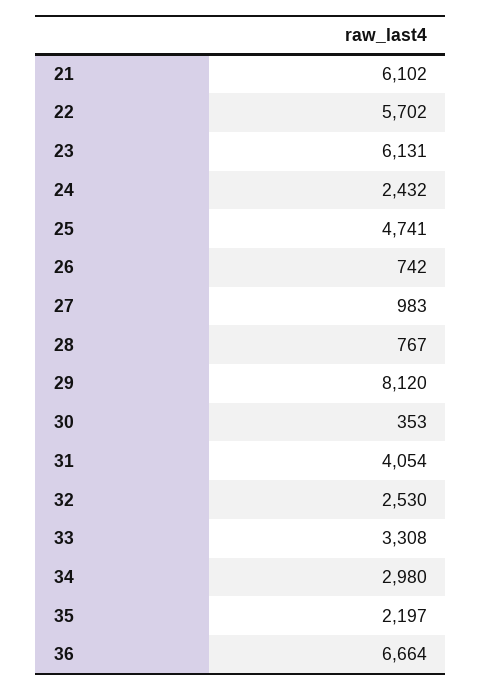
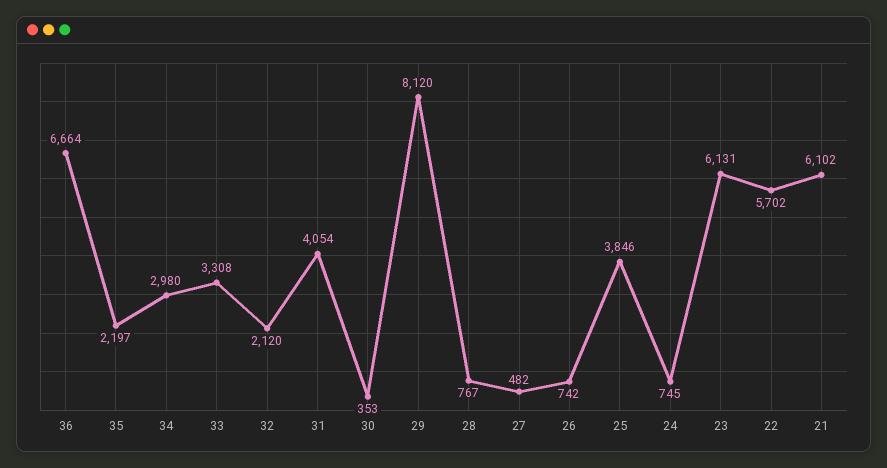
24: 2432 -> 745
25: 4741 -> 3846
27: 983 -> 482
32: 2530 -> 2120

